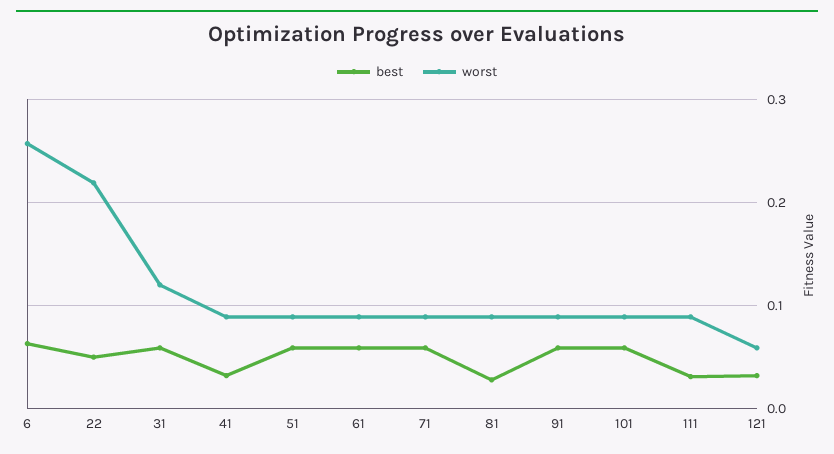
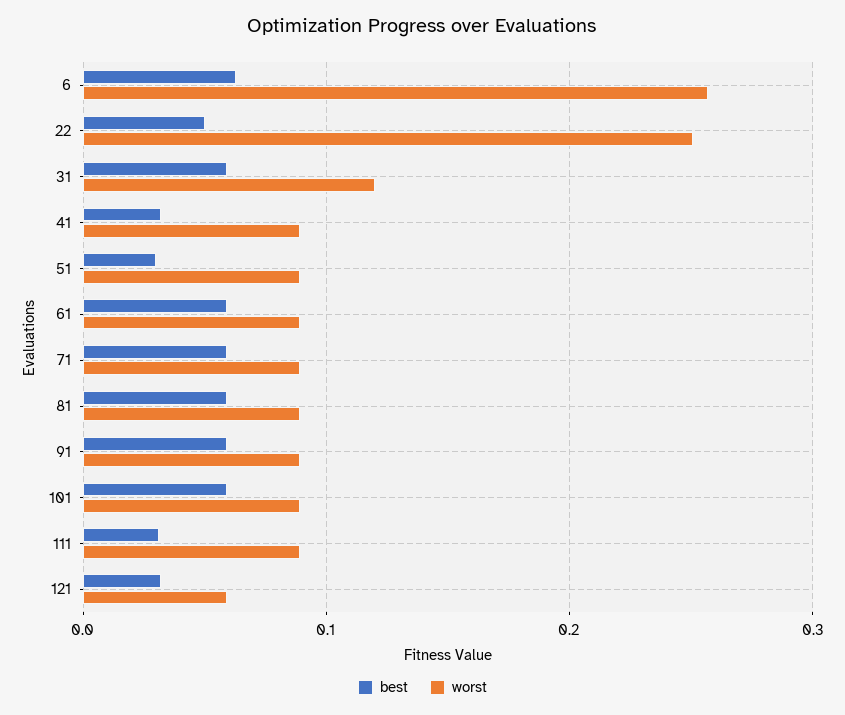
worst, 22: 0.22 -> 0.25
best, 51: 0.06 -> 0.03
best, 81: 0.03 -> 0.06

